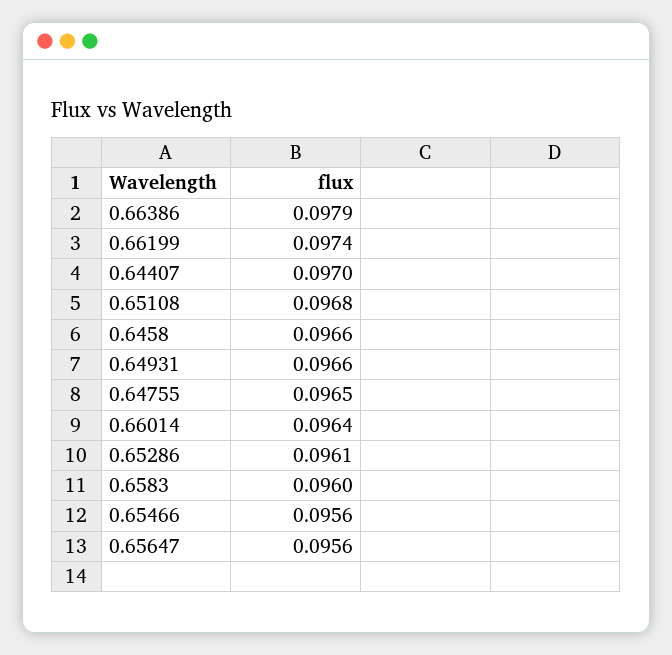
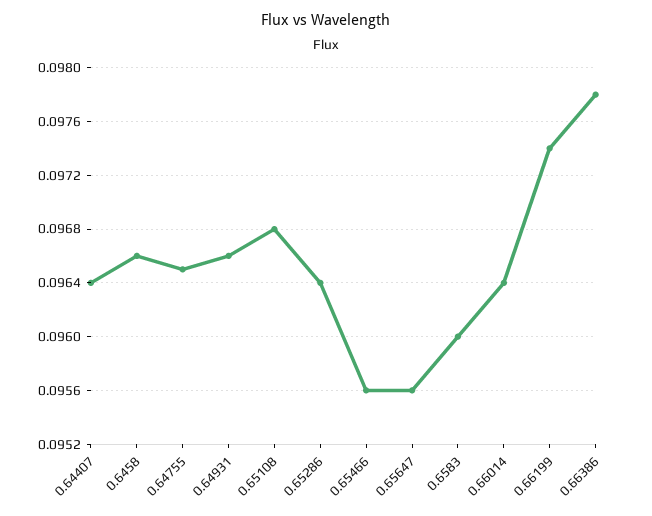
0.66386: 0.0979 -> 0.0978
0.64407: 0.097 -> 0.0964
0.65286: 0.0961 -> 0.0964

